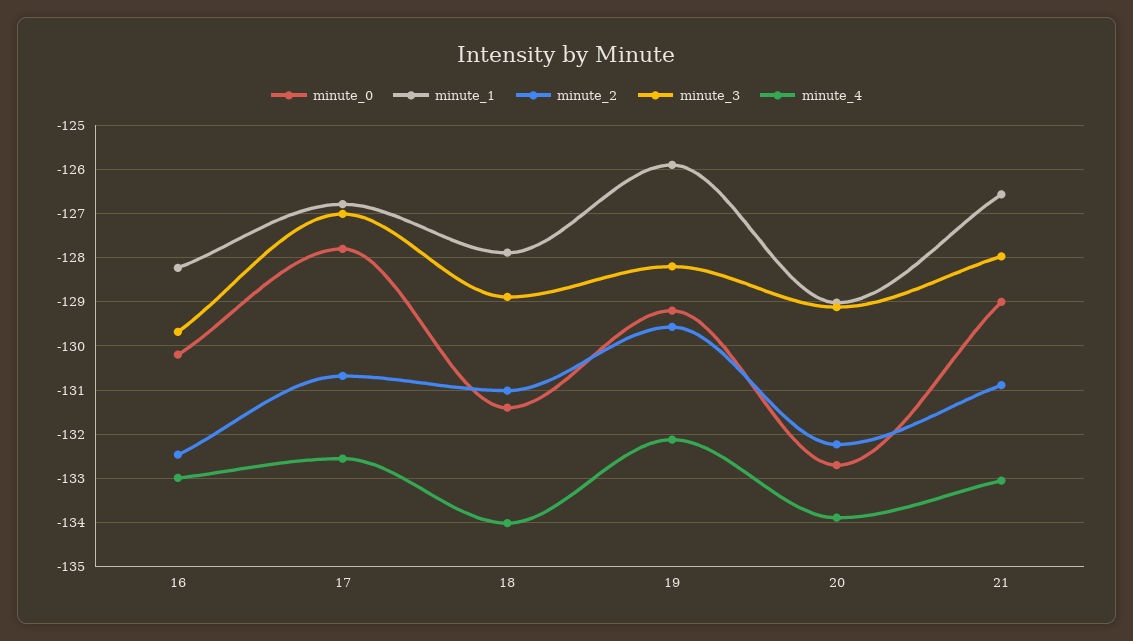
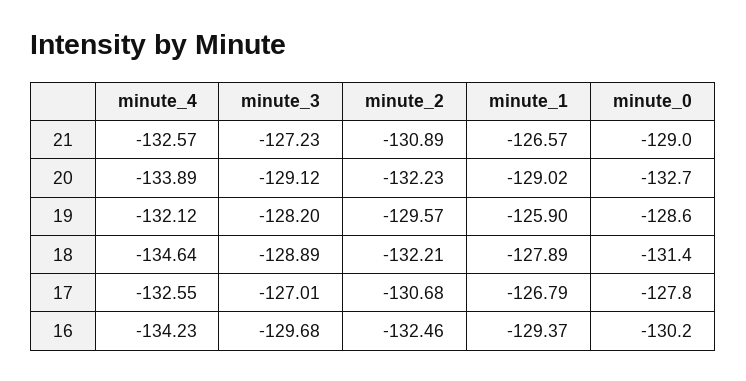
minute_1, 16: -128.2 -> -129.37
minute_4, 16: -133 -> -134.23
minute_2, 18: -131 -> -132.21
minute_4, 18: -134 -> -134.64
minute_0, 19: -129.2 -> -128.6
minute_3, 21: -128 -> -127.23
minute_4, 21: -133 -> -132.57

